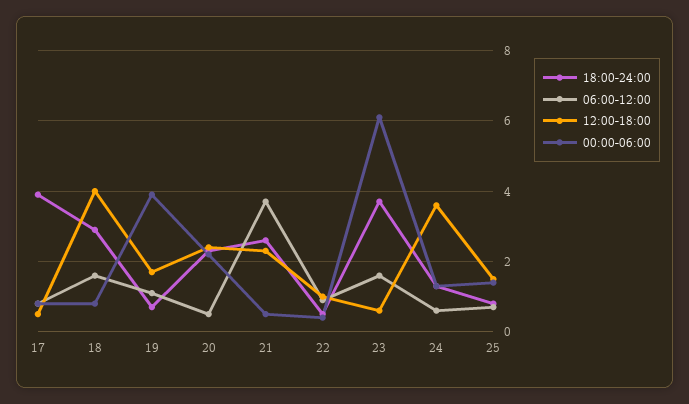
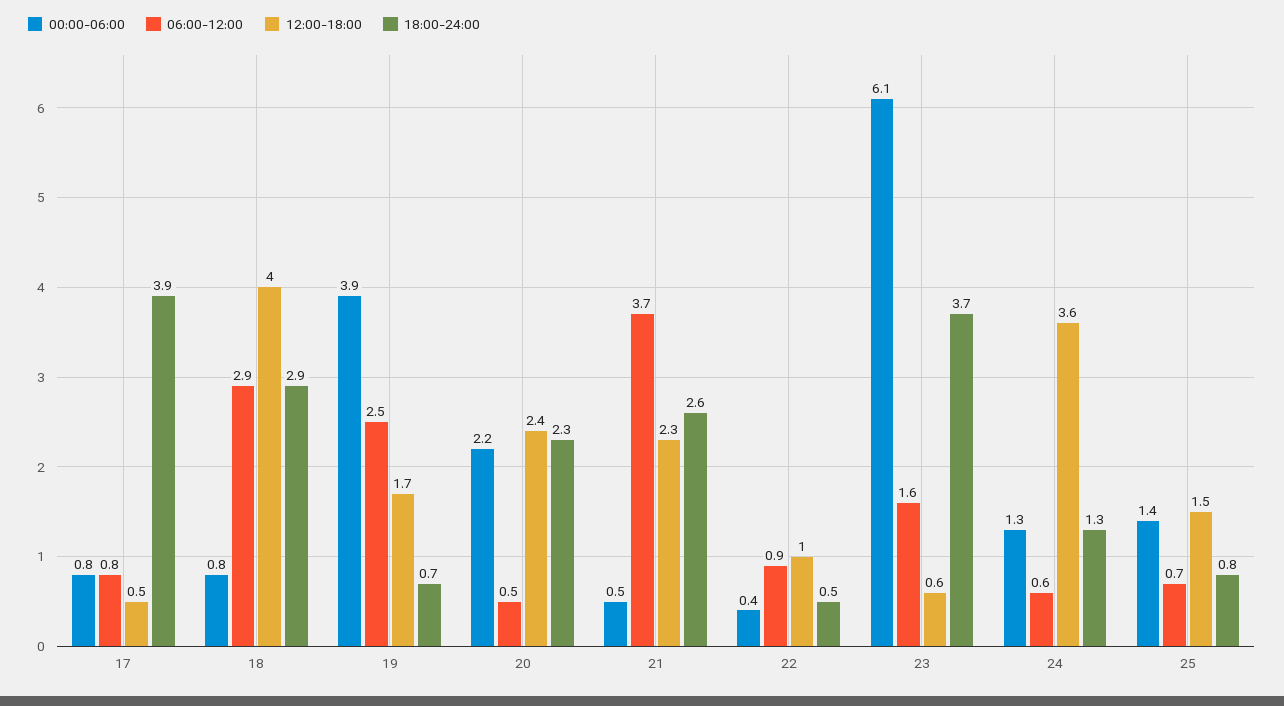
06:00-12:00, 18: 1.5 -> 2.9
06:00-12:00, 19: 1 -> 2.5

